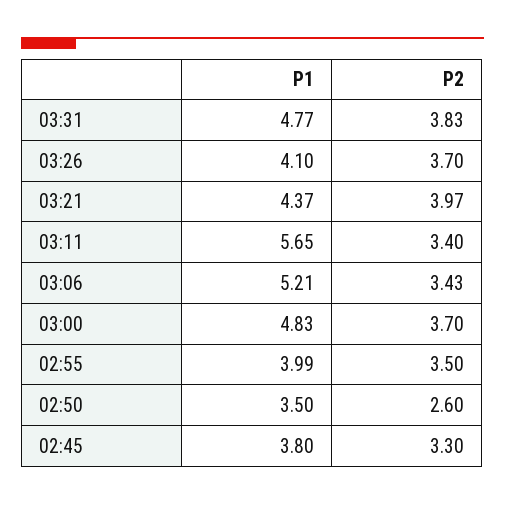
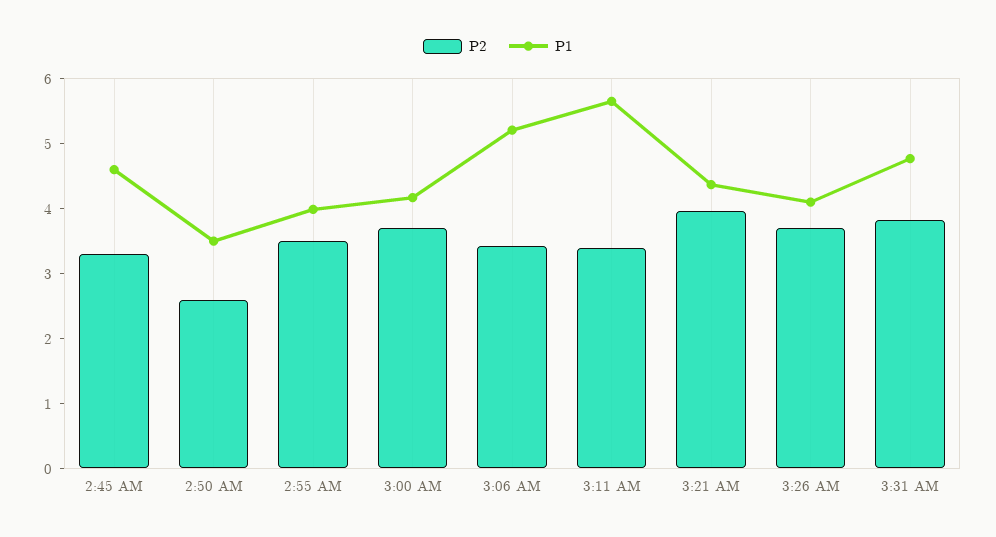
P1, 03:00: 4.83 -> 4.2
P1, 02:45: 3.8 -> 4.6

